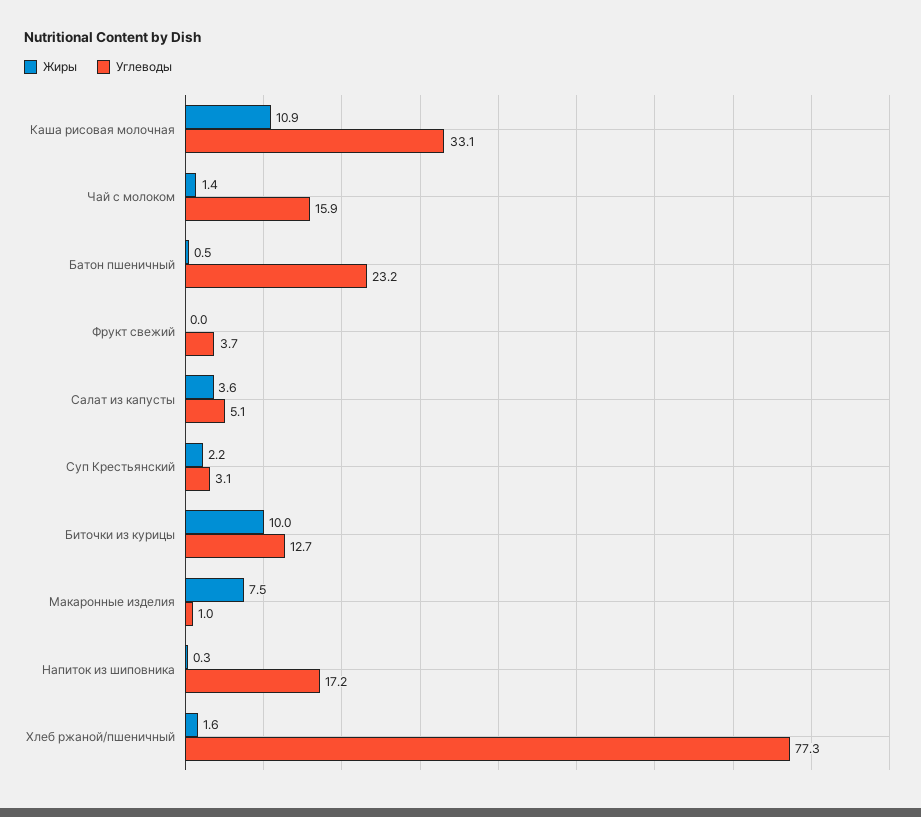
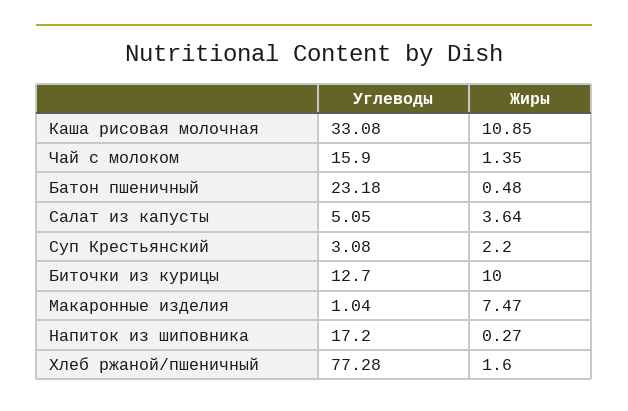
Жиры, Фрукт свежий: 0 -> none
Углеводы, Фрукт свежий: 3.7 -> none

